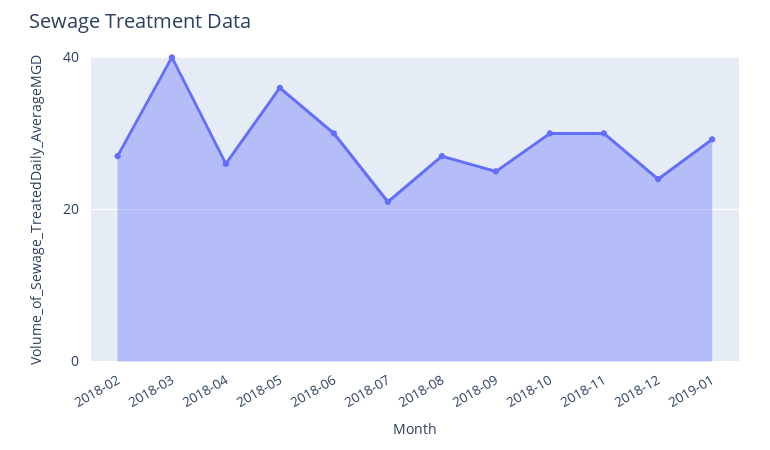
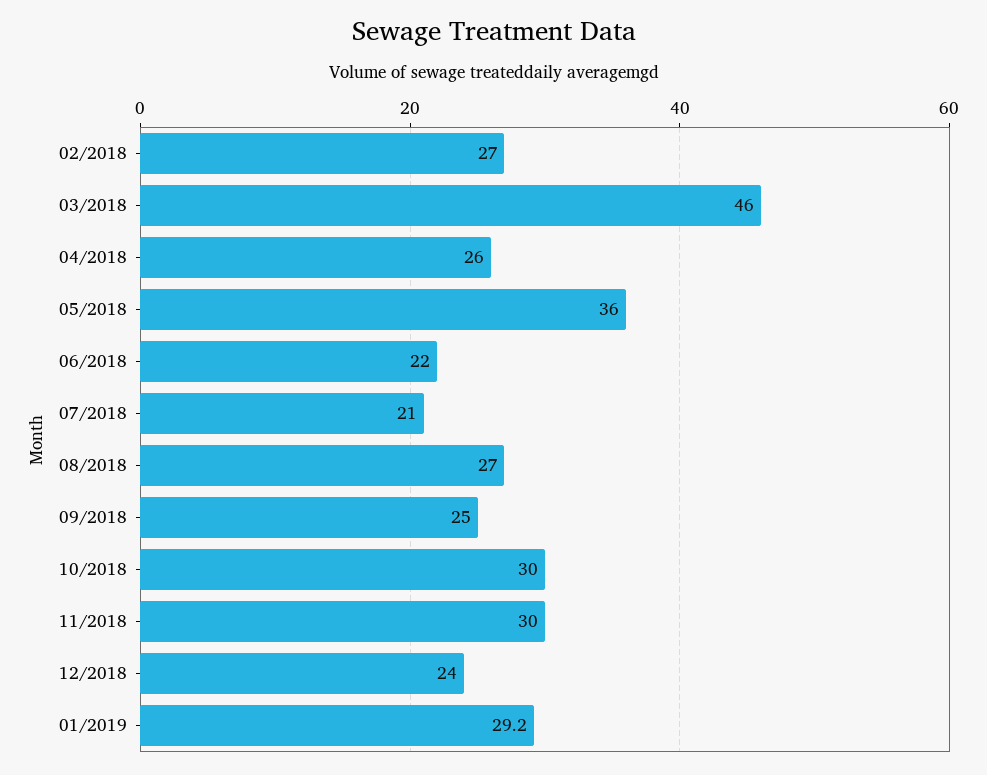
2018-03: 40 -> 46
2018-06: 30 -> 22

